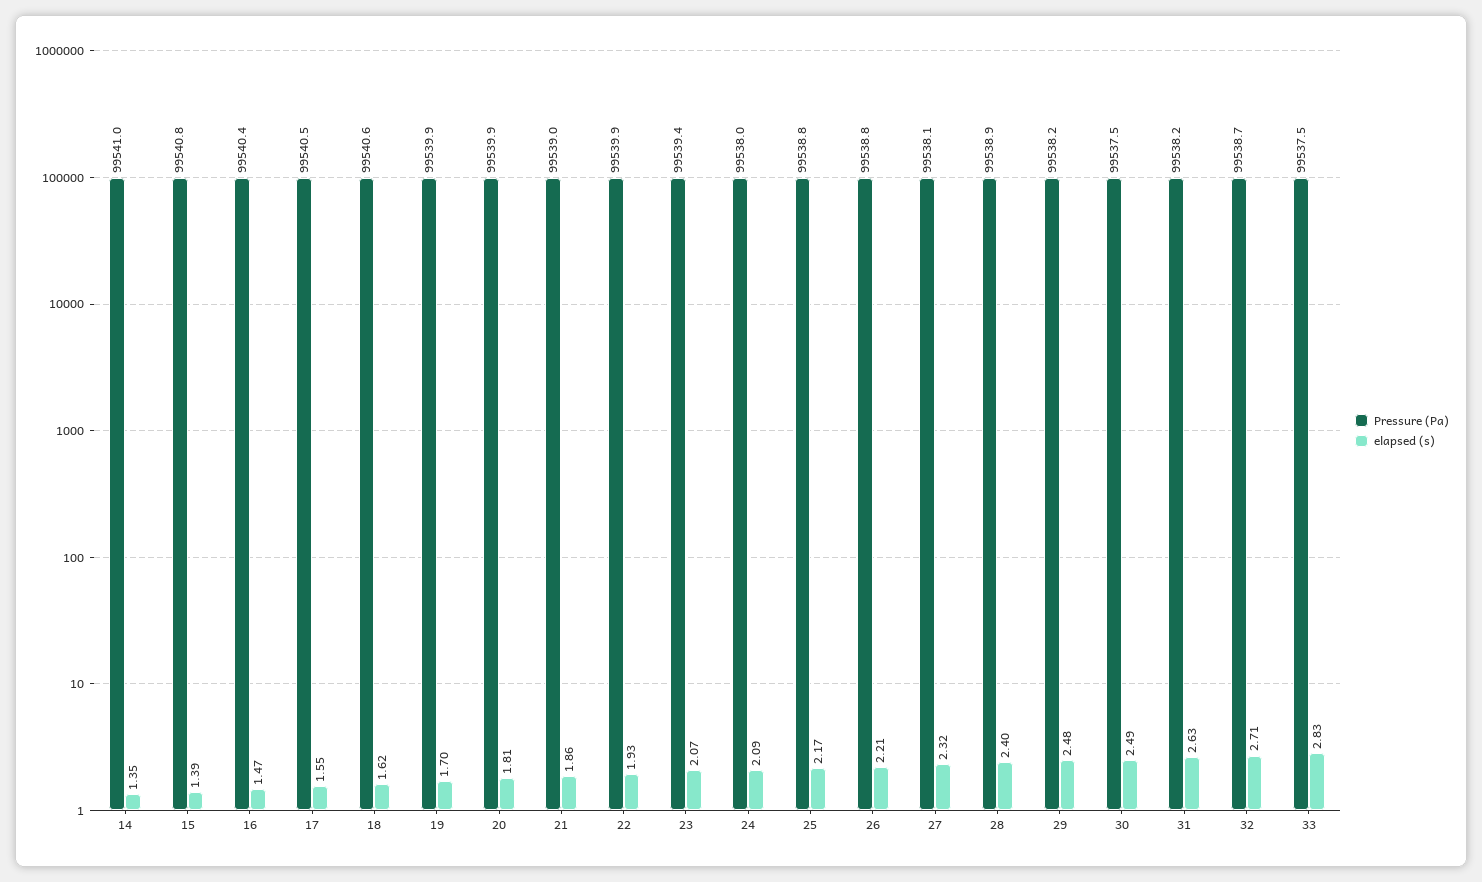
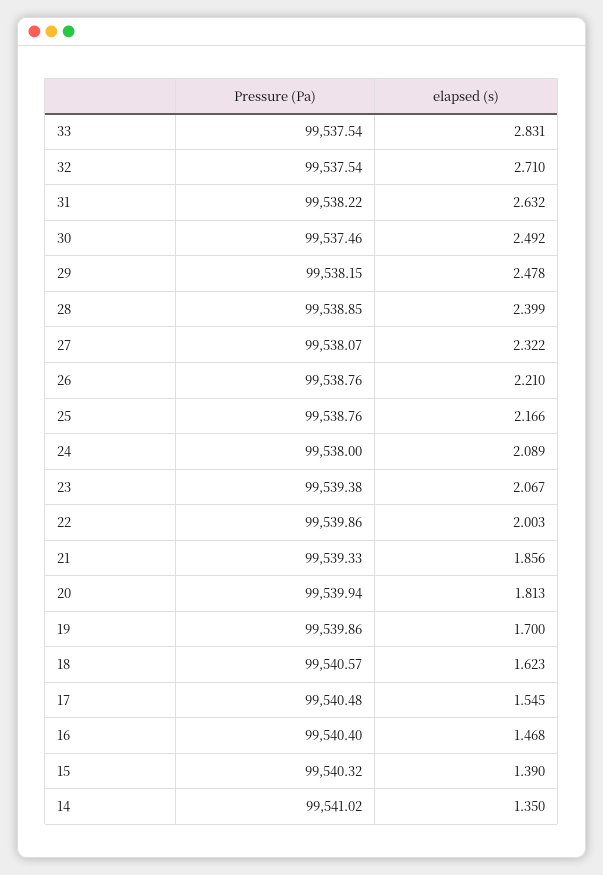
Pressure (Pa), 15: 99540.8 -> 99540.32
Pressure (Pa), 21: 99539 -> 99539.33
elapsed (s), 22: 1.93 -> 2.003
Pressure (Pa), 32: 99538.7 -> 99537.54

